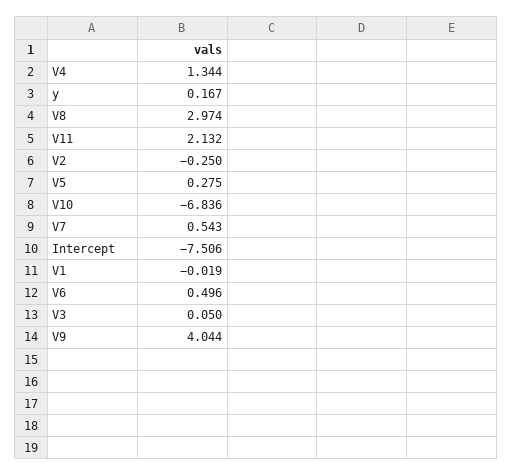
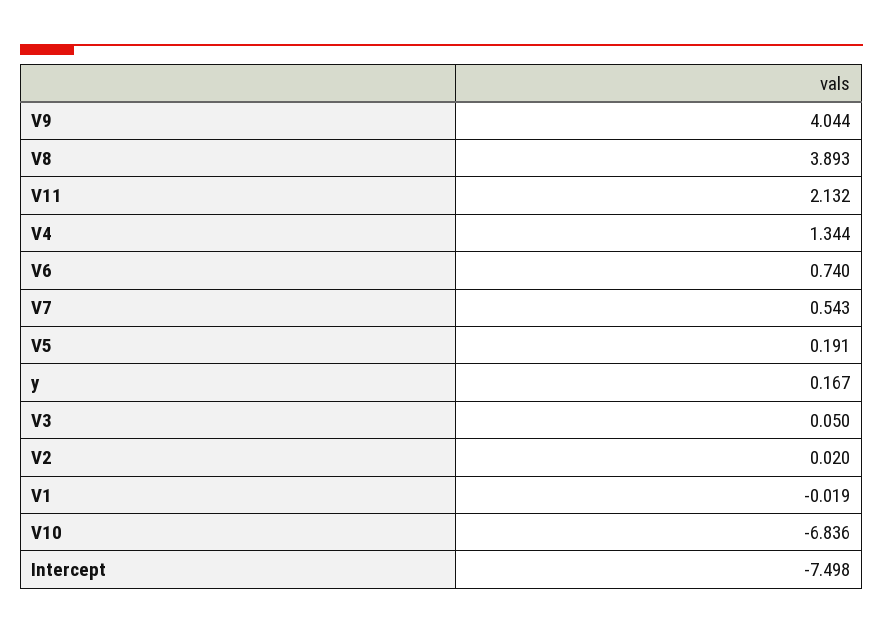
V8: 2.974 -> 3.893
V2: -0.25 -> 0.02
V5: 0.275 -> 0.191
Intercept: -7.506 -> -7.498
V6: 0.496 -> 0.74

